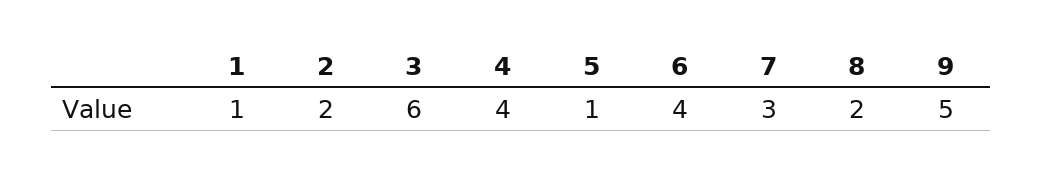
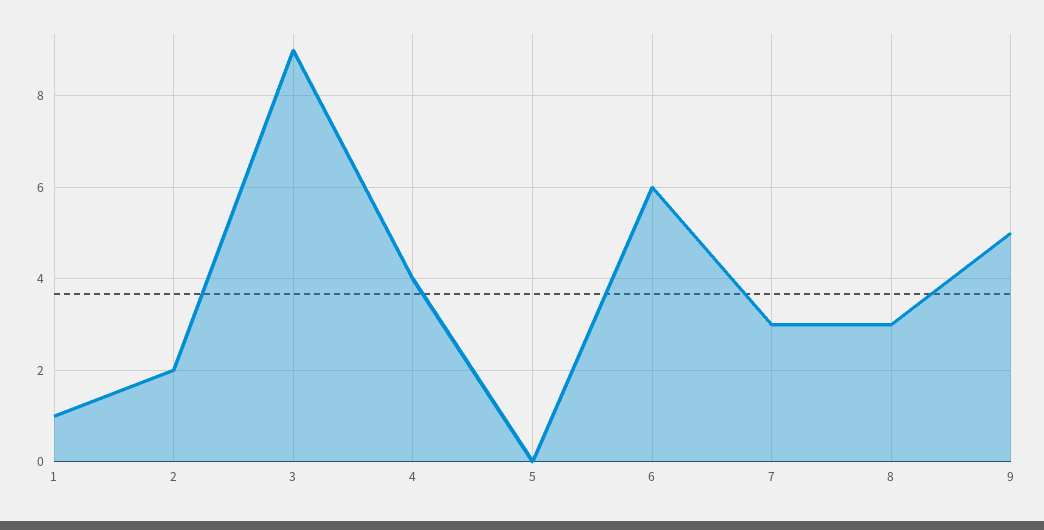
3: 6 -> 9
5: 1 -> 0
6: 4 -> 6
8: 2 -> 3

